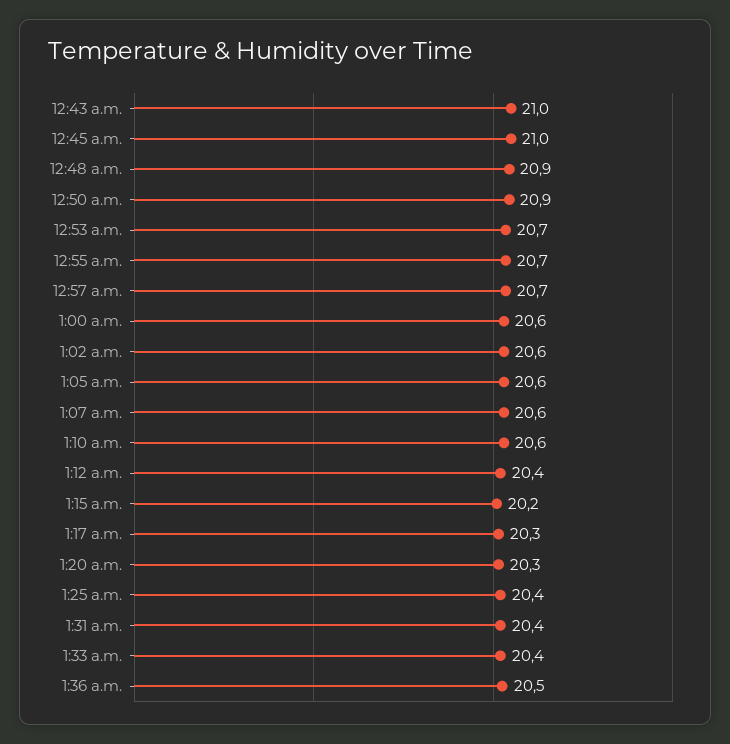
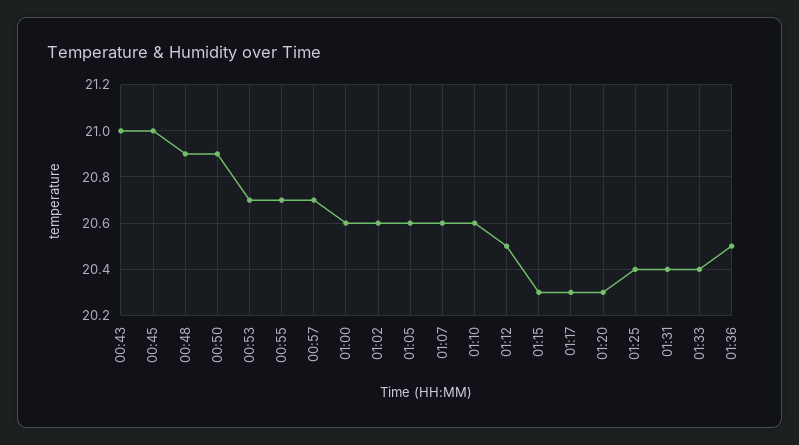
1:12 a.m.: 20.4 -> 20.5
1:15 a.m.: 20.2 -> 20.3

